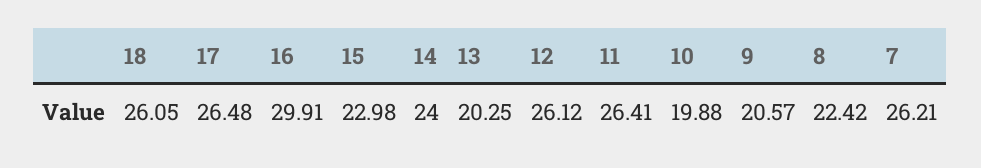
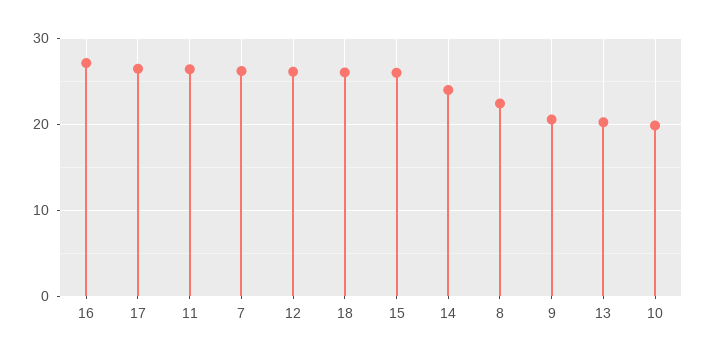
16: 29.91 -> 27
15: 22.98 -> 26

